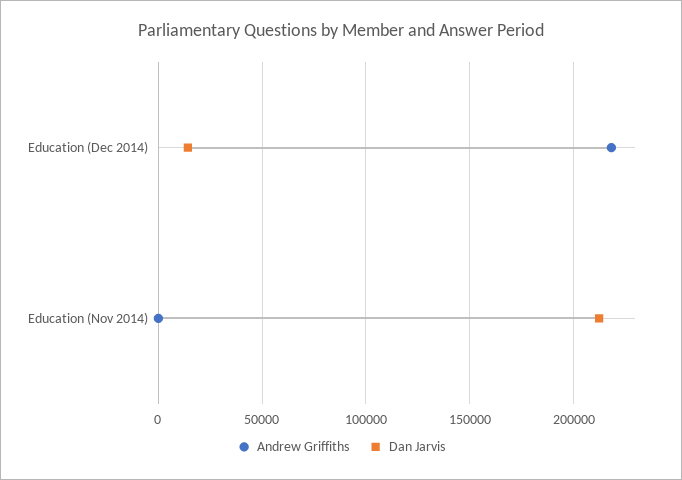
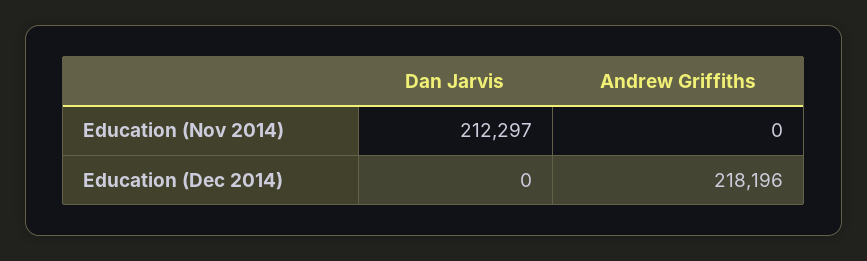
Dan Jarvis, Education (Dec 2014): 15000 -> 0

